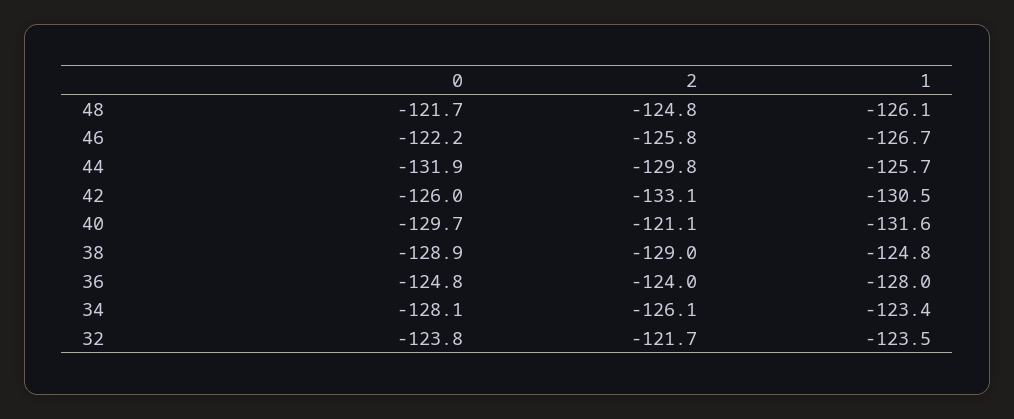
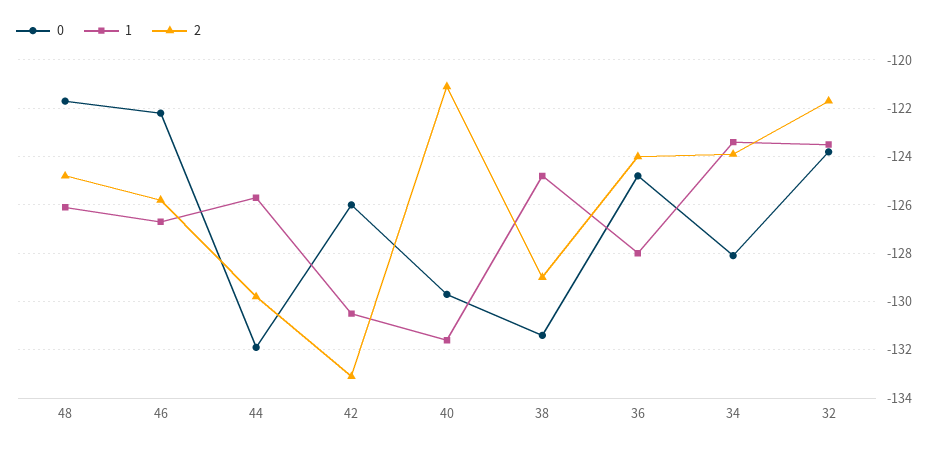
0, 38: -128.9 -> -131.5
2, 34: -126.1 -> -124

